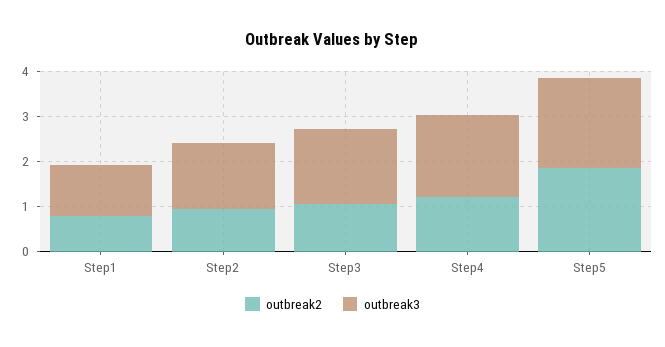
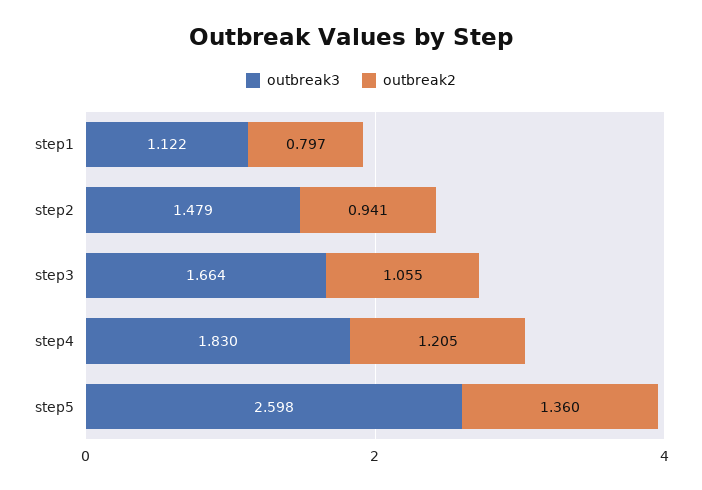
outbreak2, Step5: 1.8 -> 1.36
outbreak3, Step5: 2 -> 2.598

